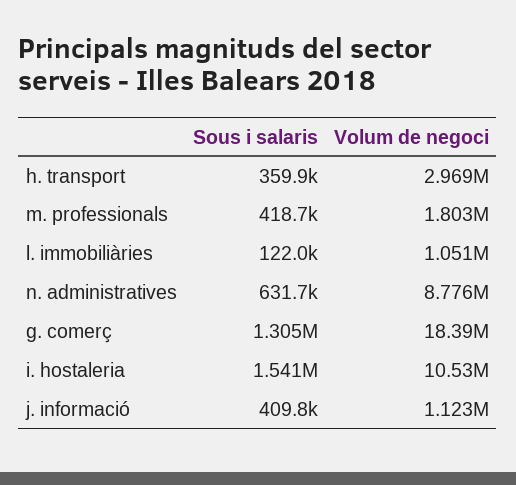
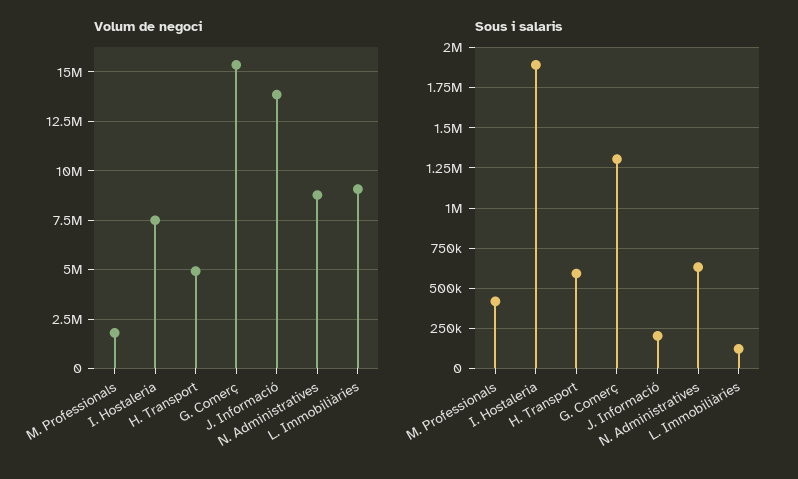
Sous i salaris, h. transport: 359900 -> 600000
Volum de negoci, h. transport: 2969000 -> 5000000
Volum de negoci, l. immobiliàries: 1051000 -> 9000000
Volum de negoci, g. comerç: 18390000 -> 15500000
Sous i salaris, i. hostaleria: 1541000 -> 1900000
Volum de negoci, i. hostaleria: 10530000 -> 7500000
Sous i salaris, j. informació: 409800 -> 200000
Volum de negoci, j. informació: 1123000 -> 14000000

